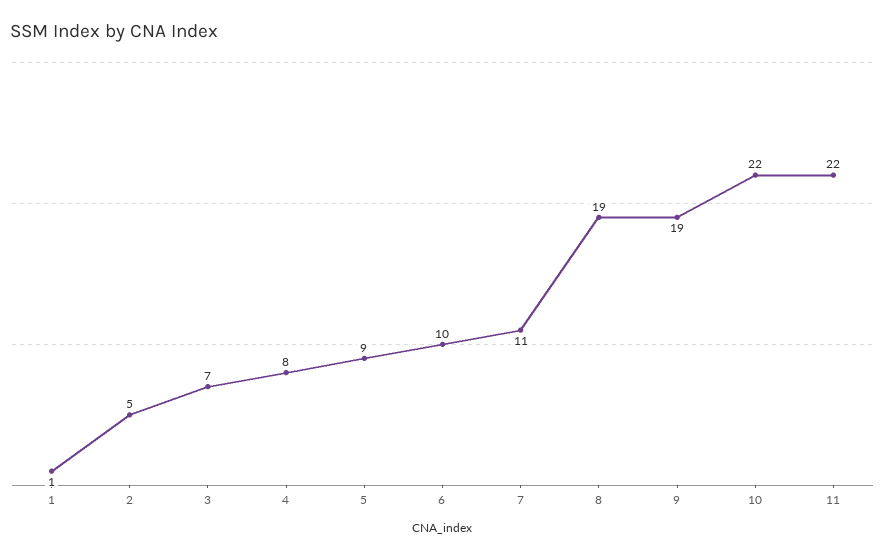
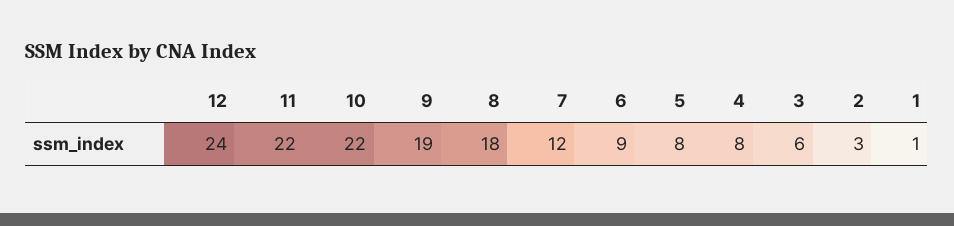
2: 5 -> 3
3: 7 -> 6
5: 9 -> 8
6: 10 -> 9
7: 11 -> 12
8: 19 -> 18
12: none -> 24

